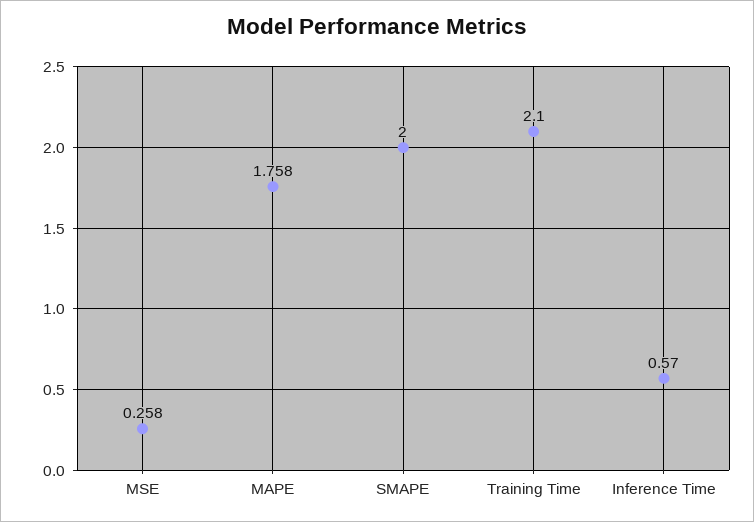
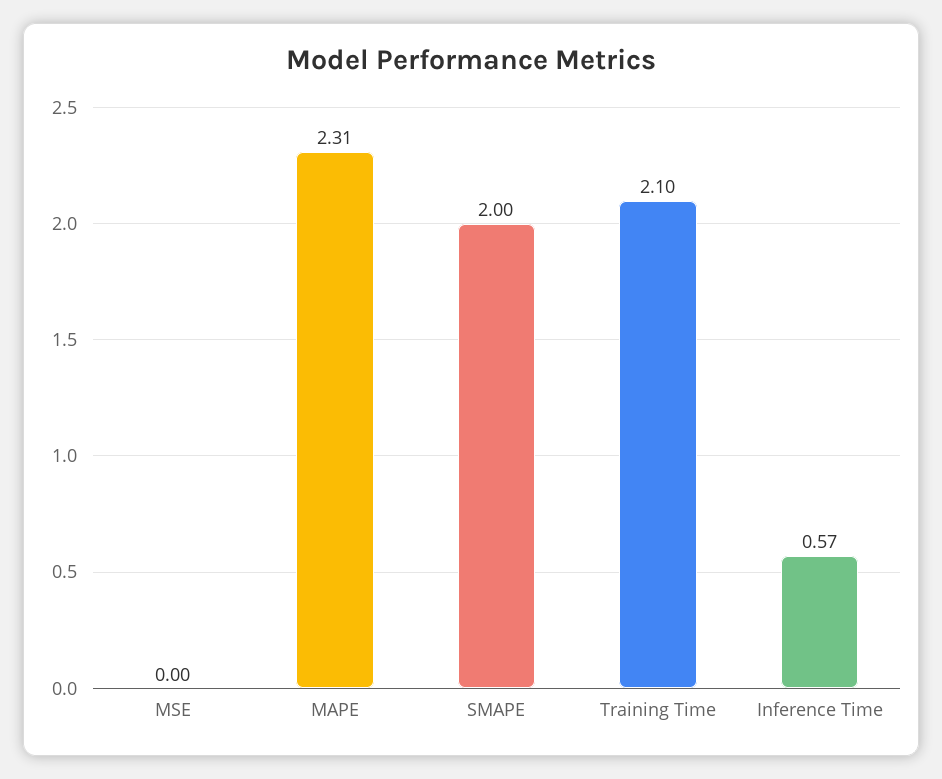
MSE: 0.258 -> 0
MAPE: 1.758 -> 2.31

